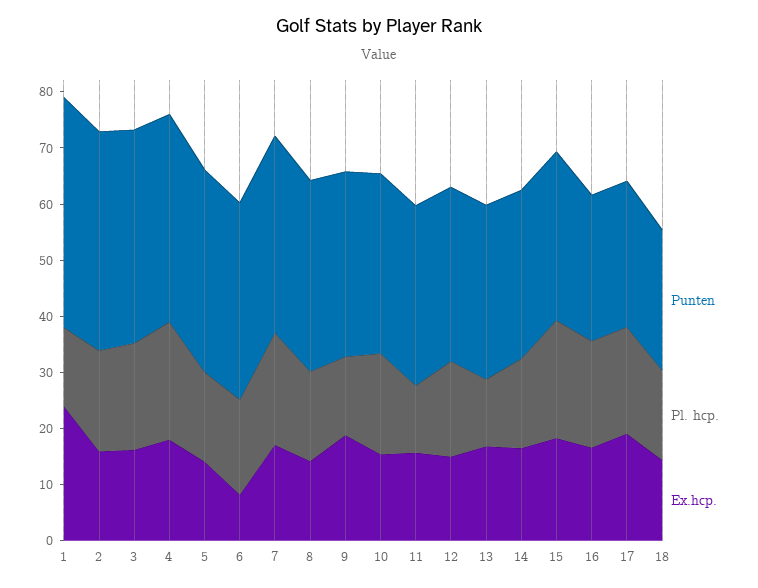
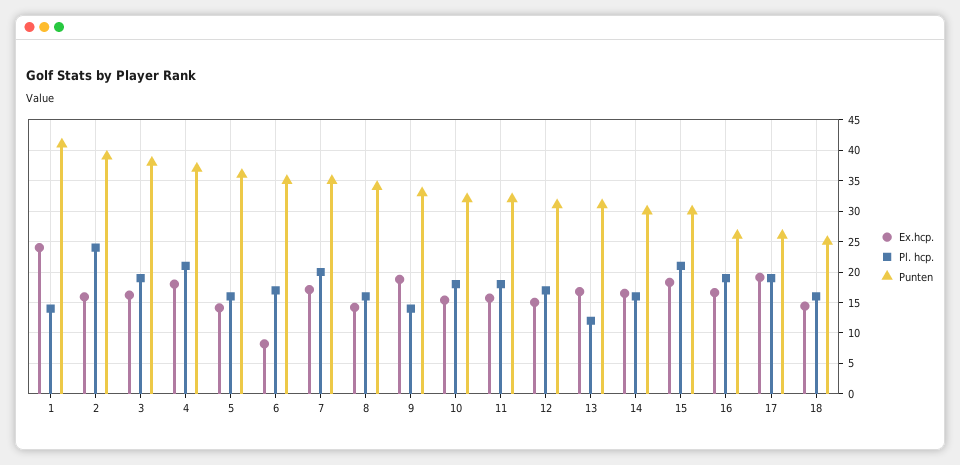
Pl. hcp., 2: 18 -> 24
Pl. hcp., 11: 12 -> 18

